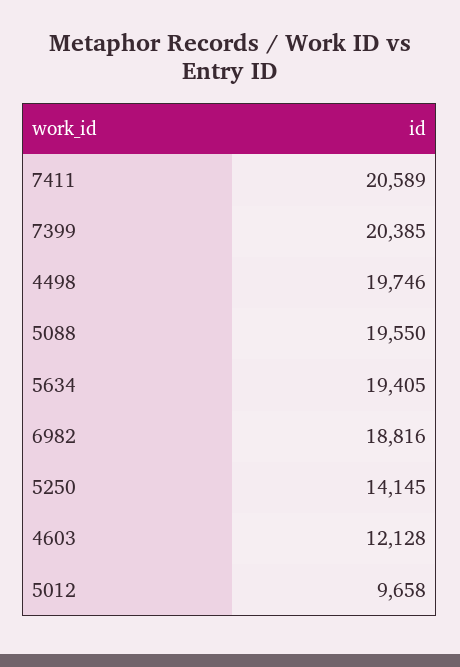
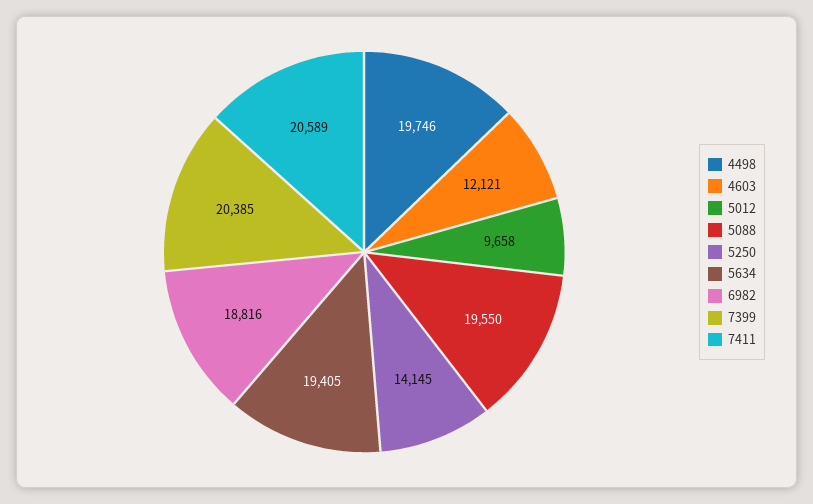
4603: 12128 -> 12121

